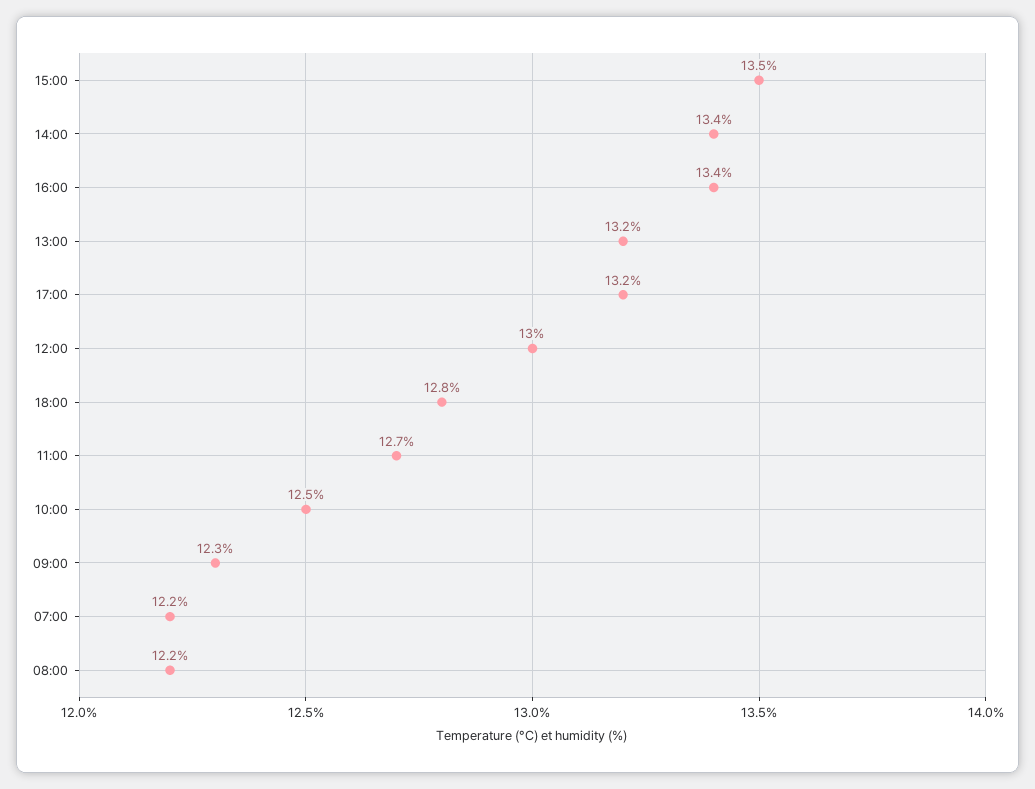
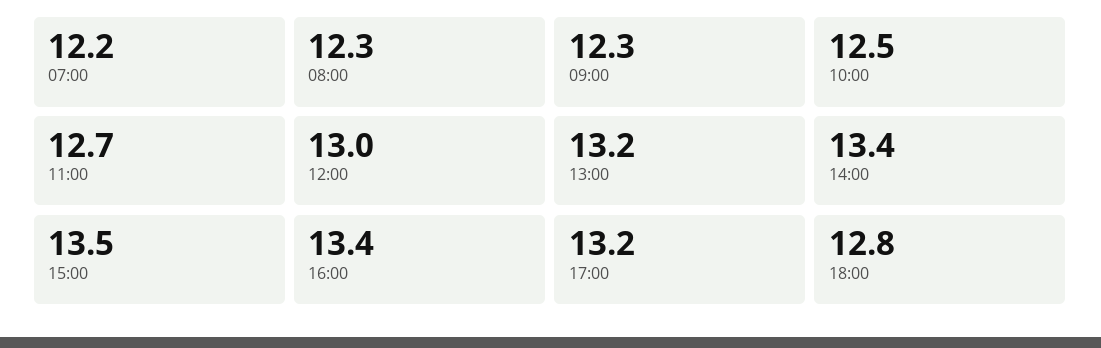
08:00: 12.2 -> 12.3

